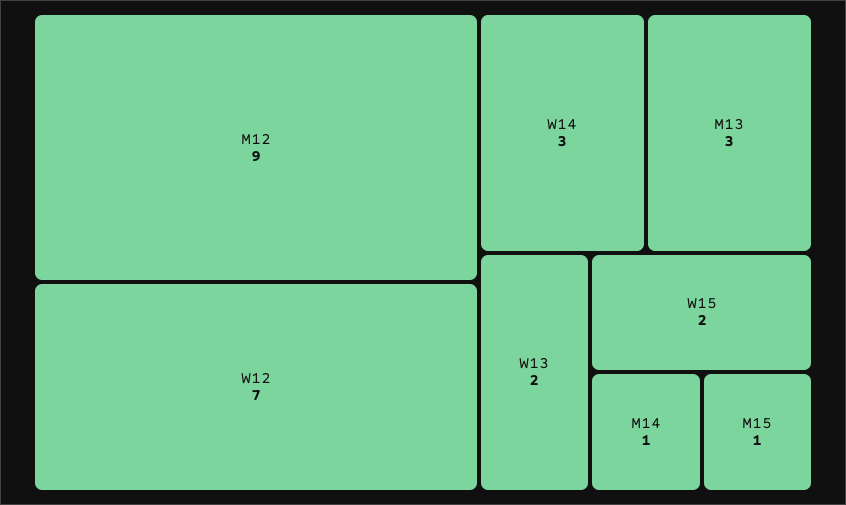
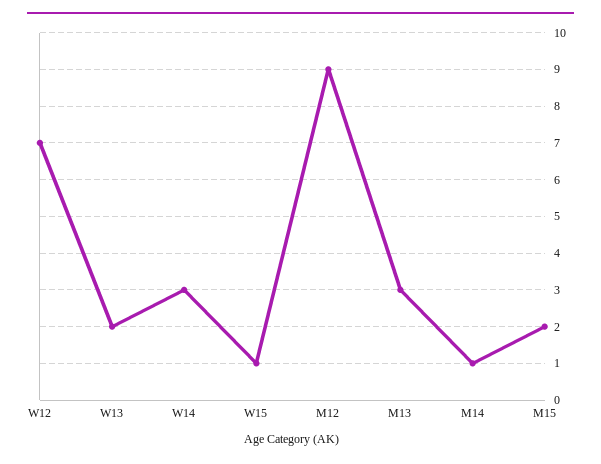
W15: 2 -> 1
M15: 1 -> 2

